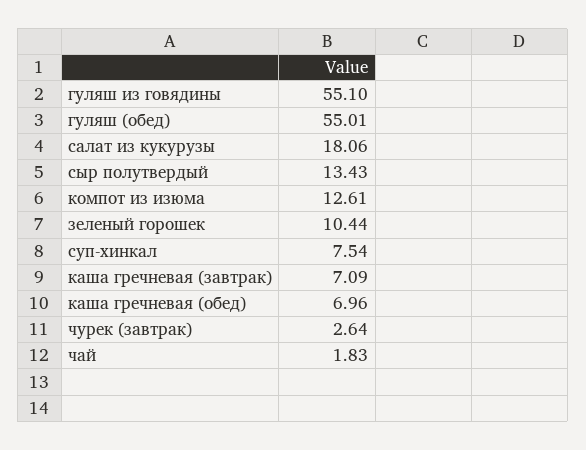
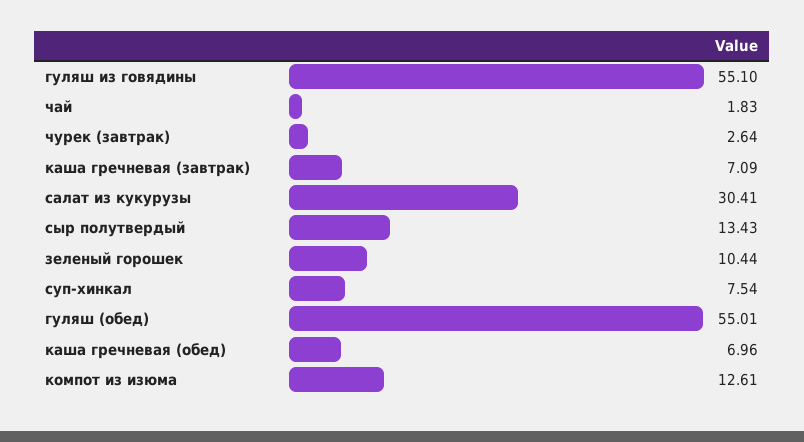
салат из кукурузы: 18.06 -> 30.41

